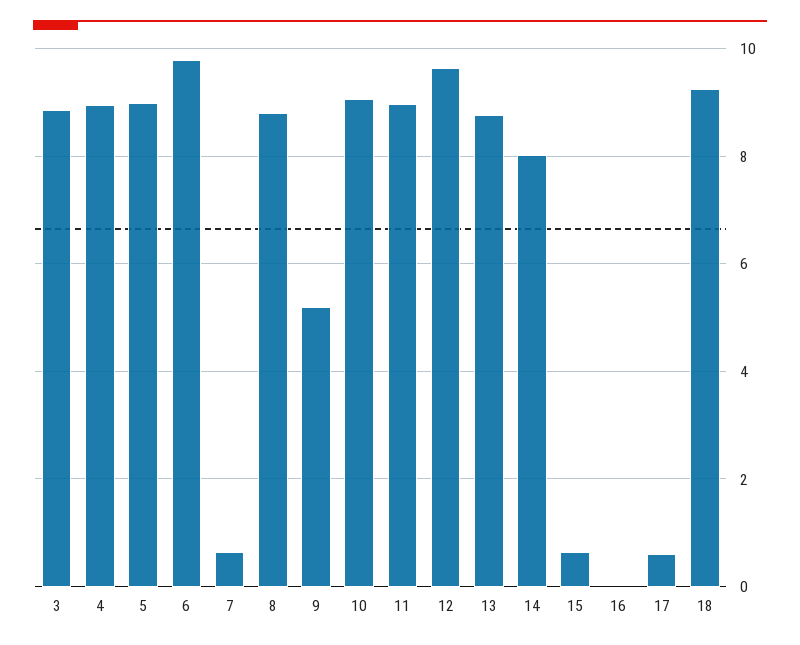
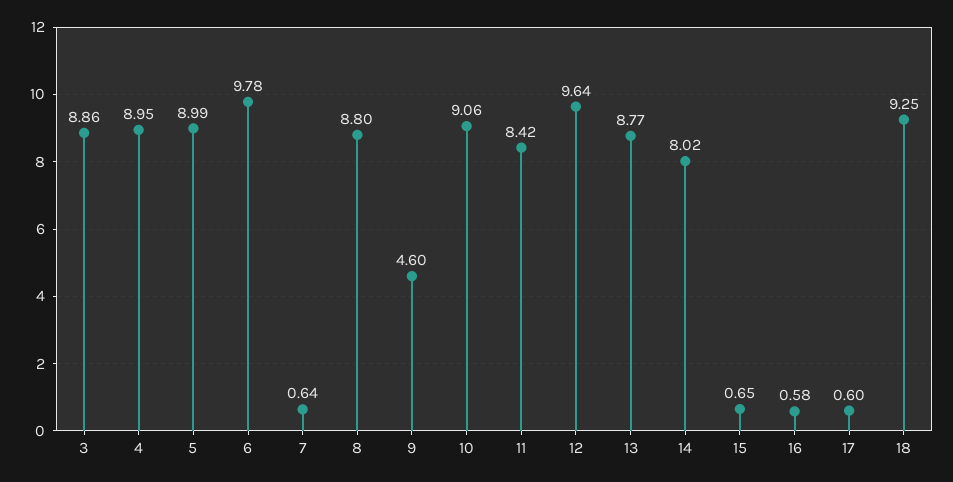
9: 5.2 -> 4.6
11: 9 -> 8.42
16: 0 -> 0.58

